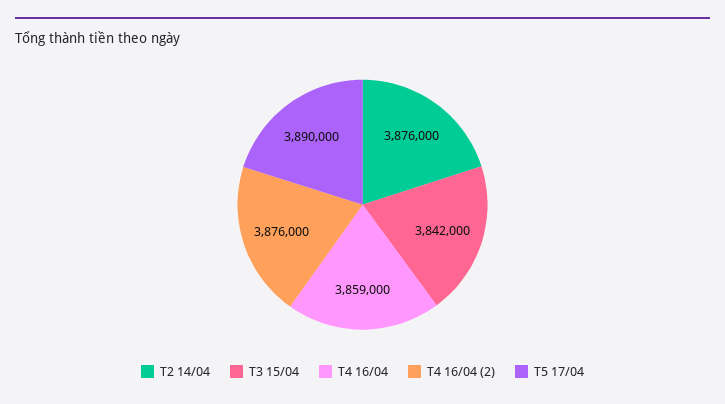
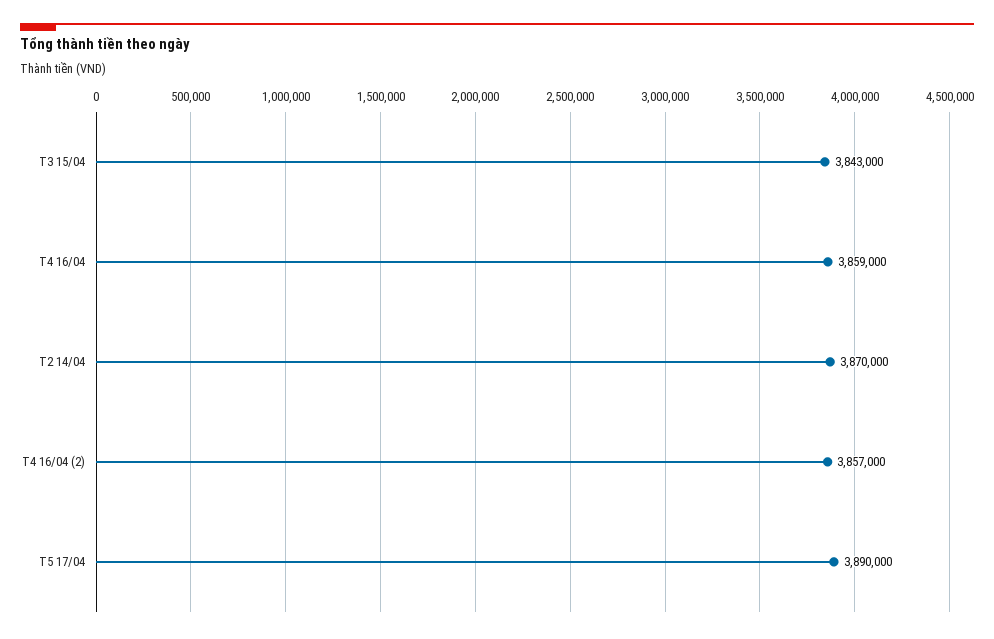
T2 14/04: 3876000 -> 3870000
T3 15/04: 3842000 -> 3843000
T4 16/04 (2): 3876000 -> 3857000

